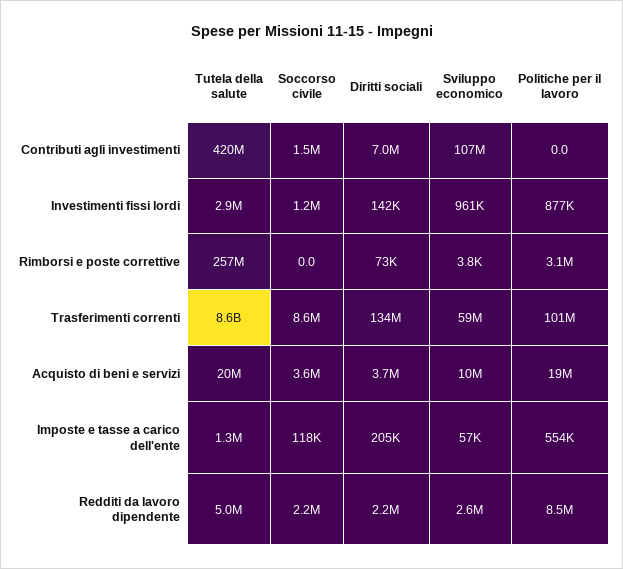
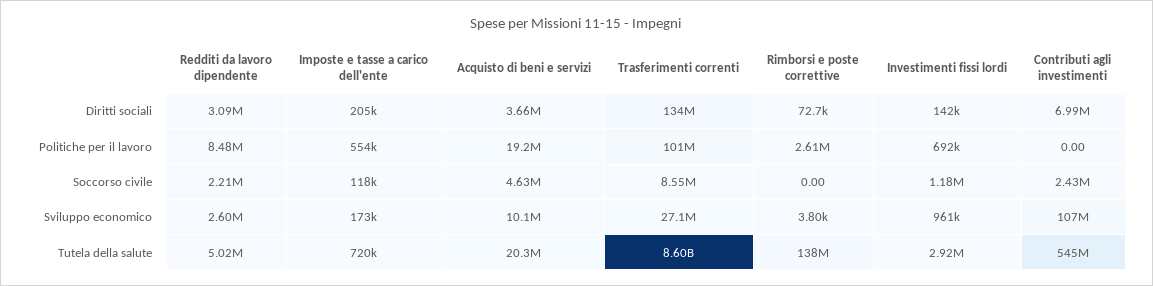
Tutela della salute, Contributi agli investimenti: 420000000 -> 545000000
Soccorso civile, Contributi agli investimenti: 1500000 -> 2430000
Politiche per il lavoro, Investimenti fissi lordi: 877000 -> 692000
Tutela della salute, Rimborsi e poste correttive: 257000000 -> 138000000
Politiche per il lavoro, Rimborsi e poste correttive: 3100000 -> 2610000
Sviluppo economico, Trasferimenti correnti: 59000000 -> 27100000
Soccorso civile, Acquisto di beni e servizi: 3600000 -> 4630000
Tutela della salute, Imposte e tasse a carico dell'ente: 1300000 -> 720000
Sviluppo economico, Imposte e tasse a carico dell'ente: 57000 -> 173000
Diritti sociali, Redditi da lavoro dipendente: 2200000 -> 3090000

